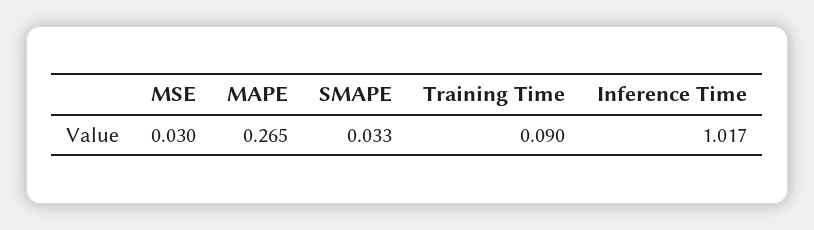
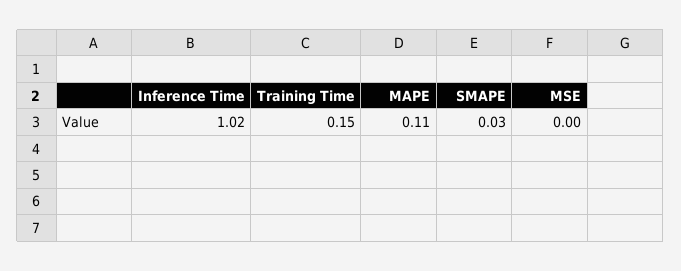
MSE: 0.03 -> 0
MAPE: 0.265 -> 0.11
Training Time: 0.09 -> 0.15

